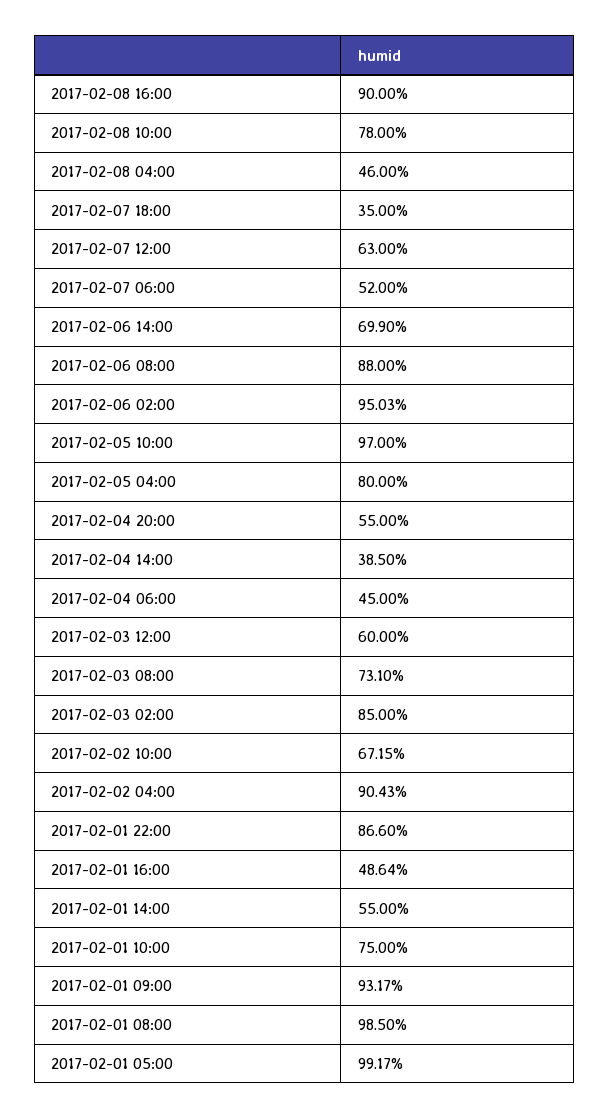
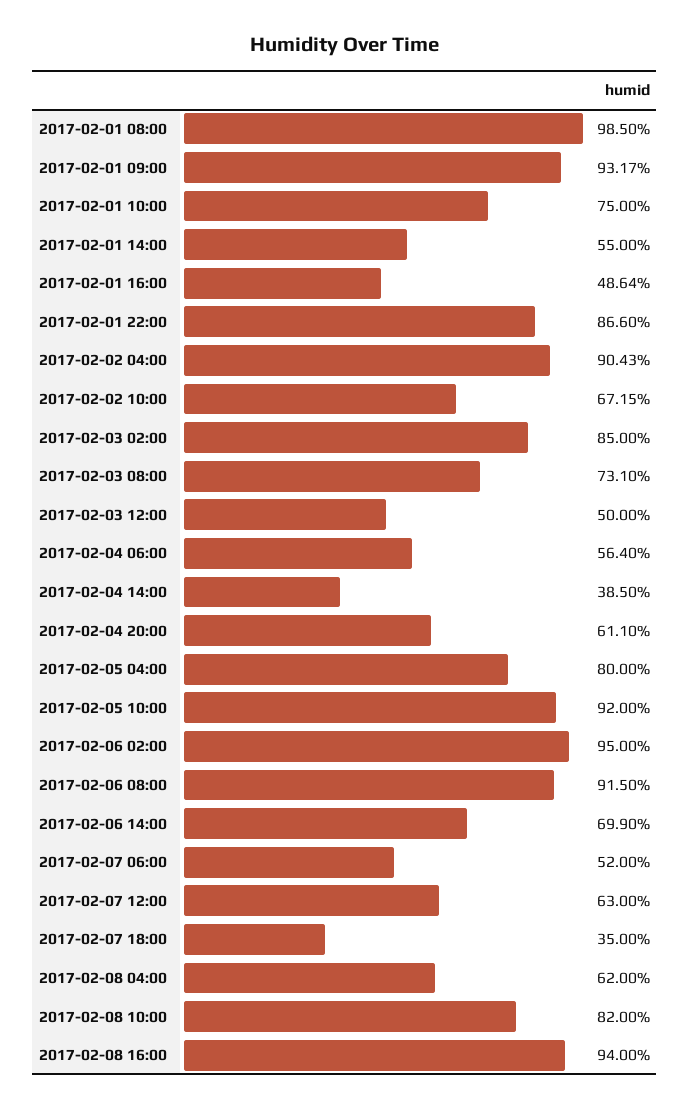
2017-02-08 16:00: 90 -> 94
2017-02-08 10:00: 78 -> 82
2017-02-08 04:00: 46 -> 62
2017-02-06 08:00: 88 -> 91.5
2017-02-06 02:00: 95.03 -> 95
2017-02-05 10:00: 97 -> 92
2017-02-04 20:00: 55 -> 61.1
2017-02-04 06:00: 45 -> 56.4
2017-02-03 12:00: 60 -> 50
2017-02-01 05:00: 99.17 -> none

